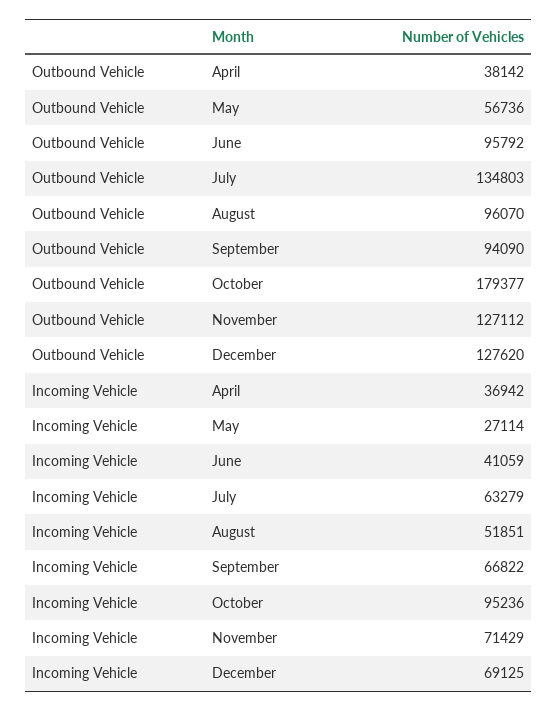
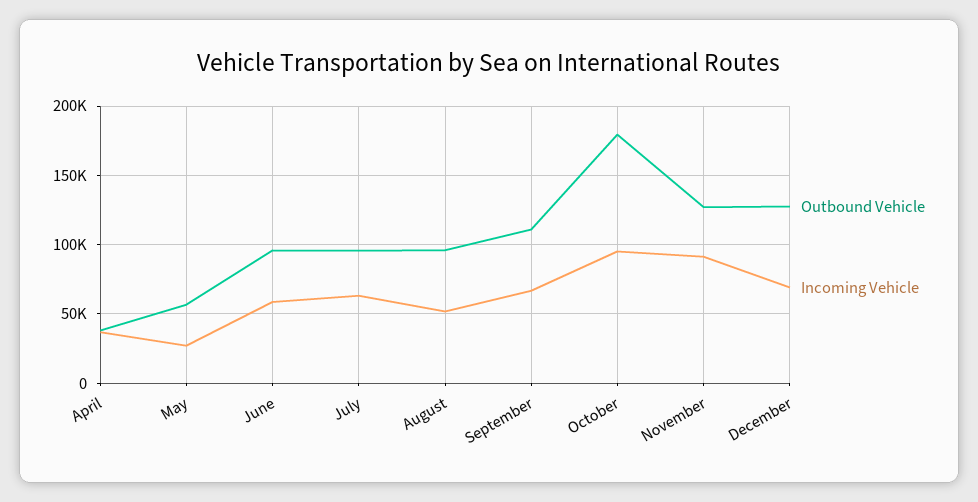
Outbound Vehicle, July: 134803 -> 95000
Outbound Vehicle, September: 94090 -> 110000
Incoming Vehicle, June: 41059 -> 60000
Incoming Vehicle, November: 71429 -> 90000

